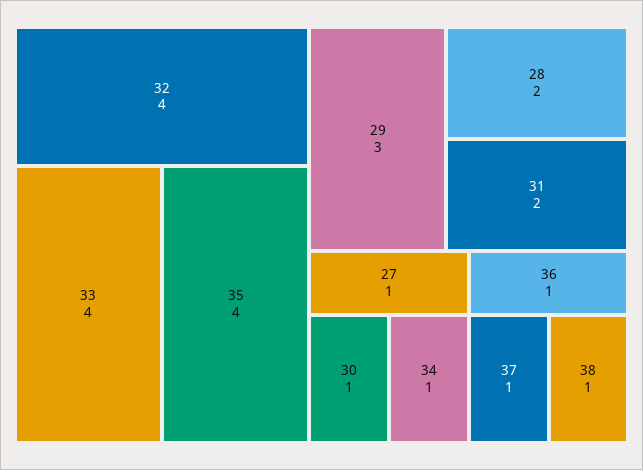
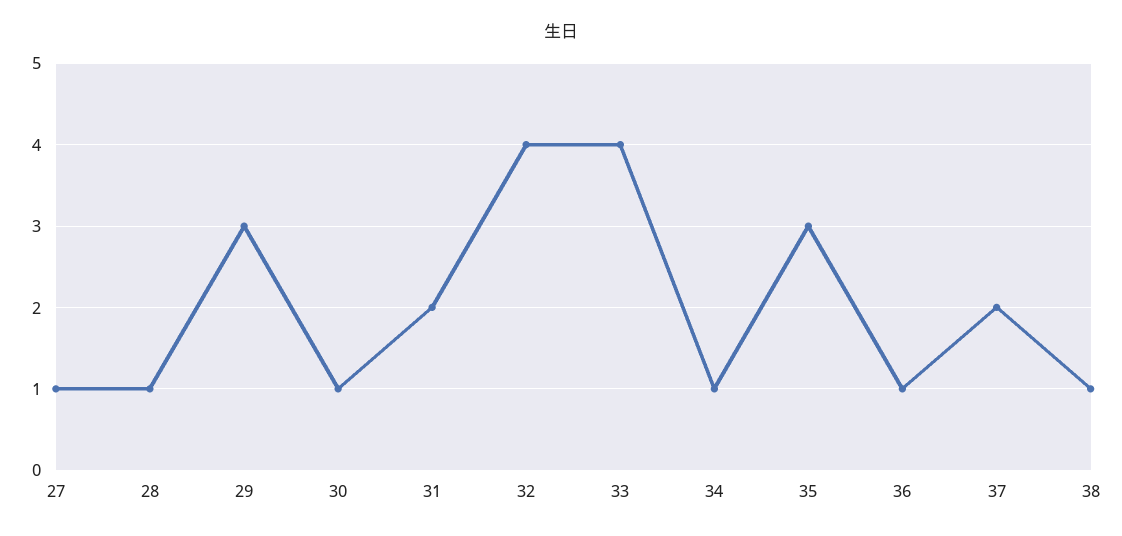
35: 4 -> 3
28: 2 -> 1
37: 1 -> 2

